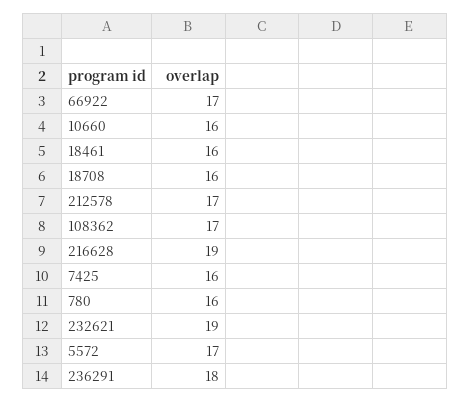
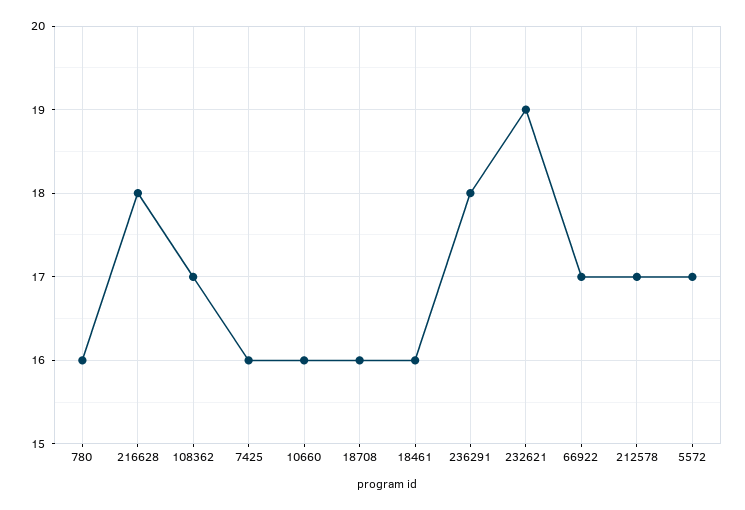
216628: 19 -> 18

